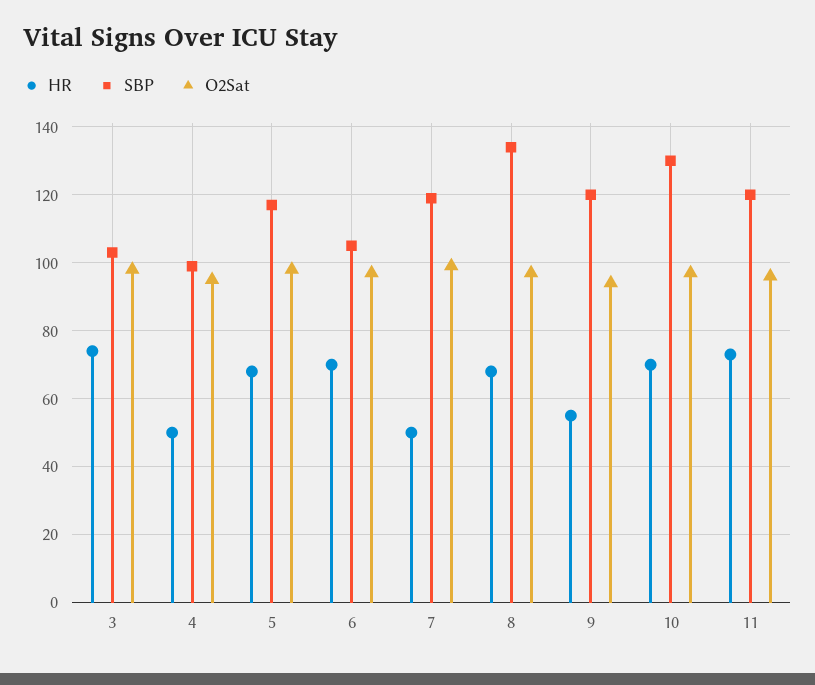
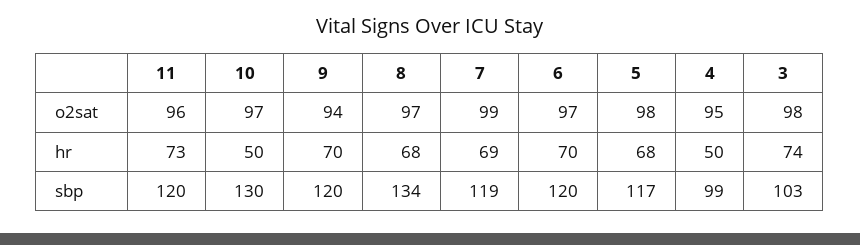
SBP, 6: 105 -> 120
HR, 7: 50 -> 69
HR, 9: 55 -> 70
HR, 10: 70 -> 50

